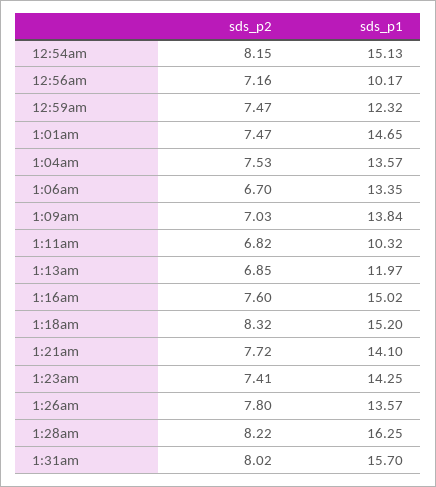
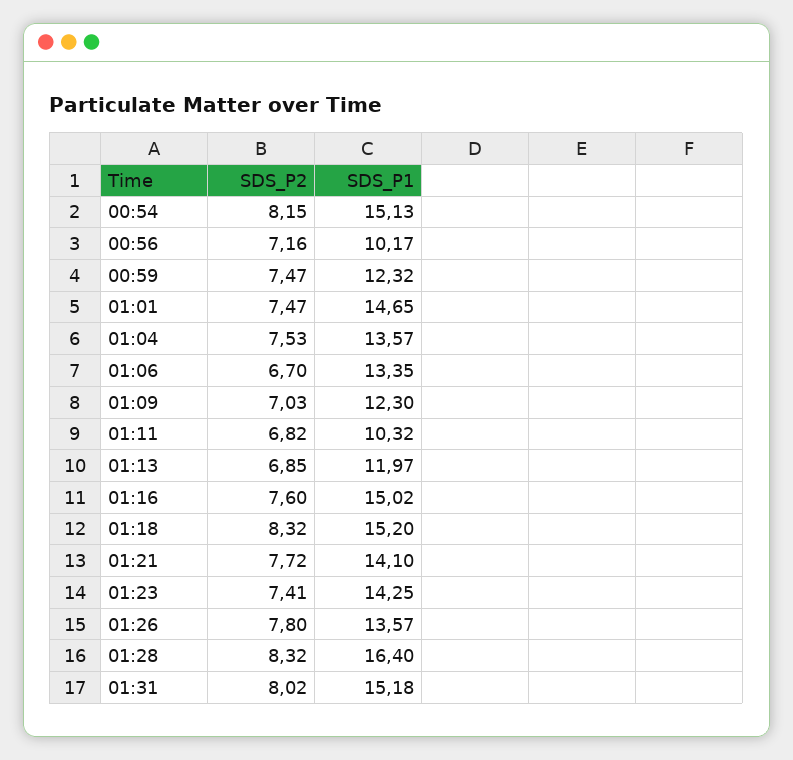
sds_p1, 1:09am: 13.84 -> 12.3
sds_p2, 1:28am: 8.22 -> 8.32
sds_p1, 1:28am: 16.25 -> 16.4
sds_p1, 1:31am: 15.7 -> 15.18

